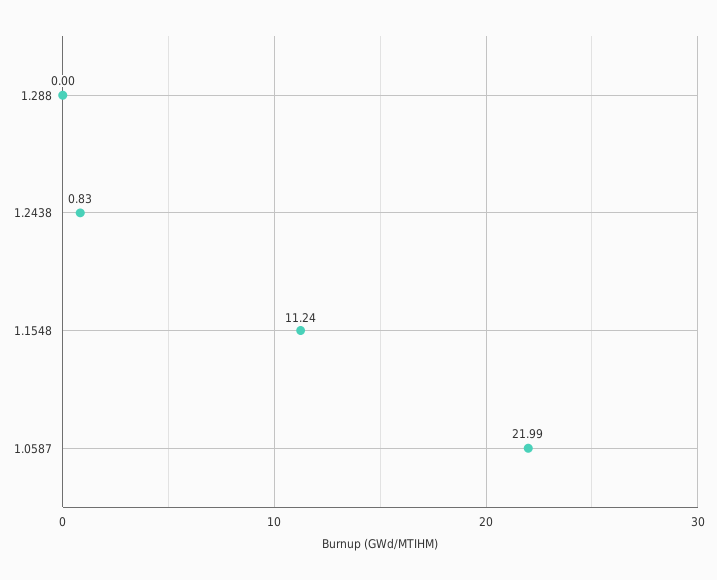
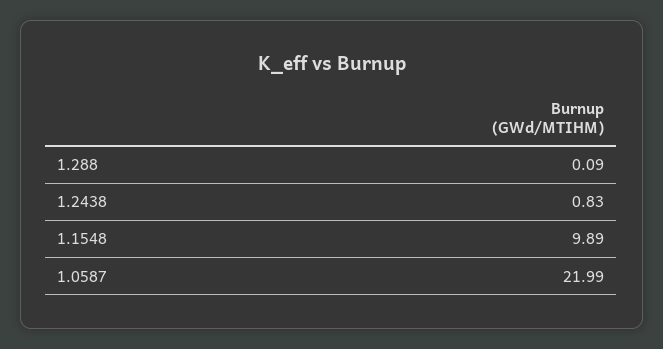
1.288: 0 -> 0.09
1.1548: 11.24 -> 9.89

